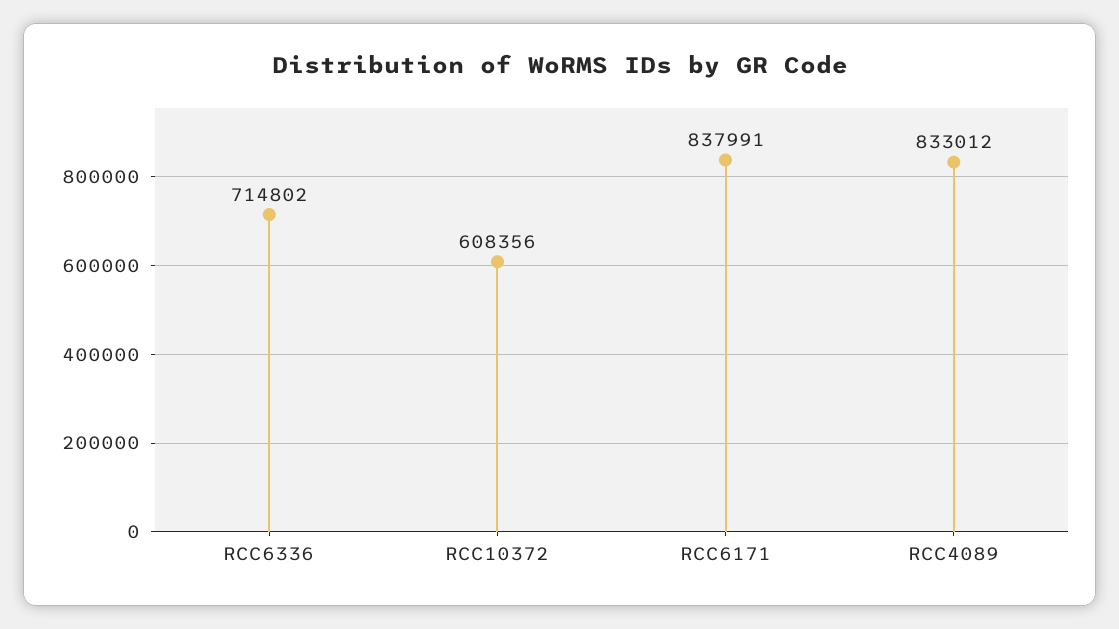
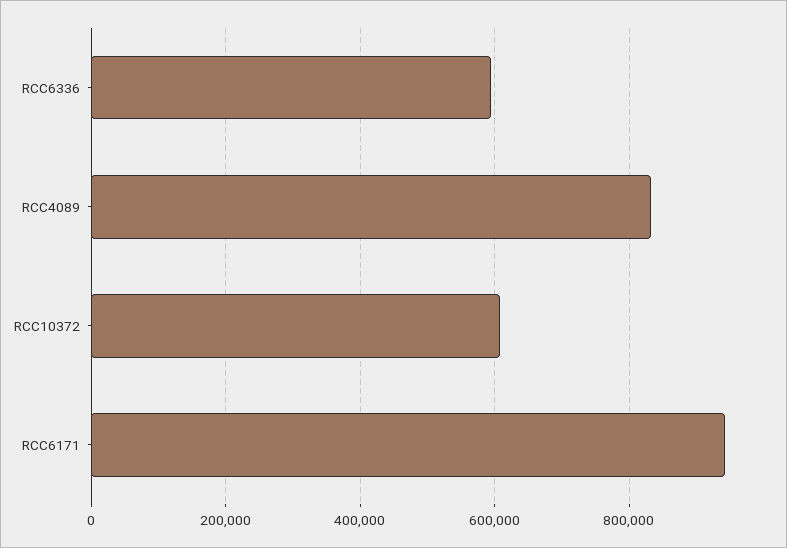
RCC6336: 714802 -> 600000
RCC6171: 837991 -> 940000

